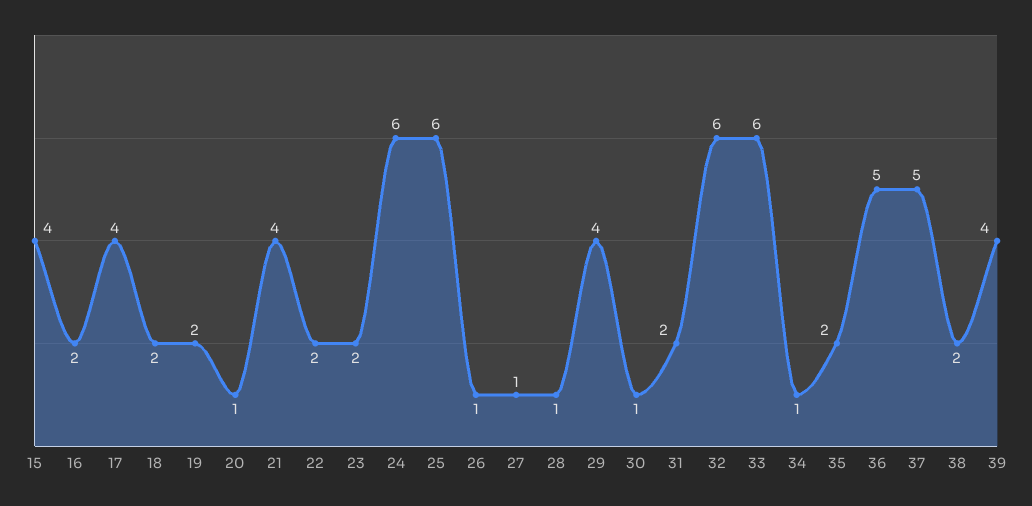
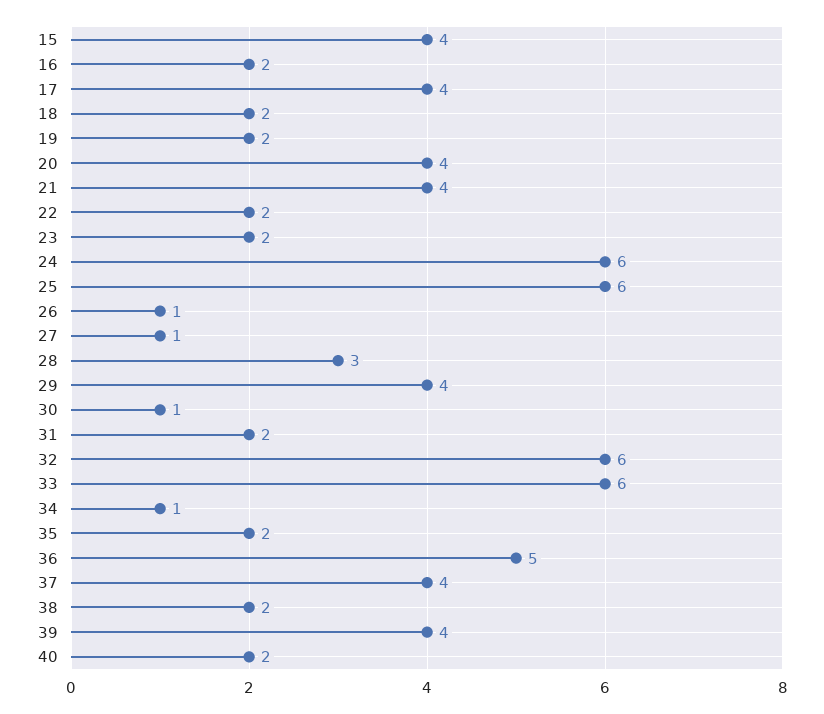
20: 1 -> 4
28: 1 -> 3
37: 5 -> 4
40: none -> 2

